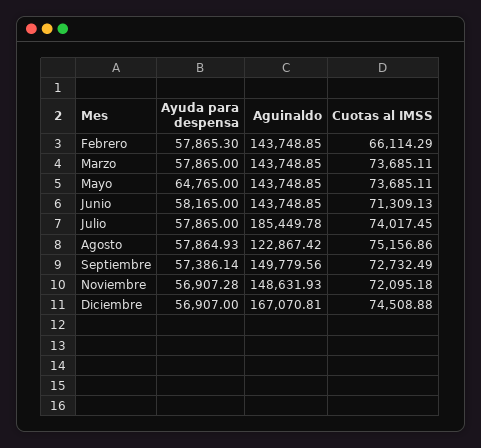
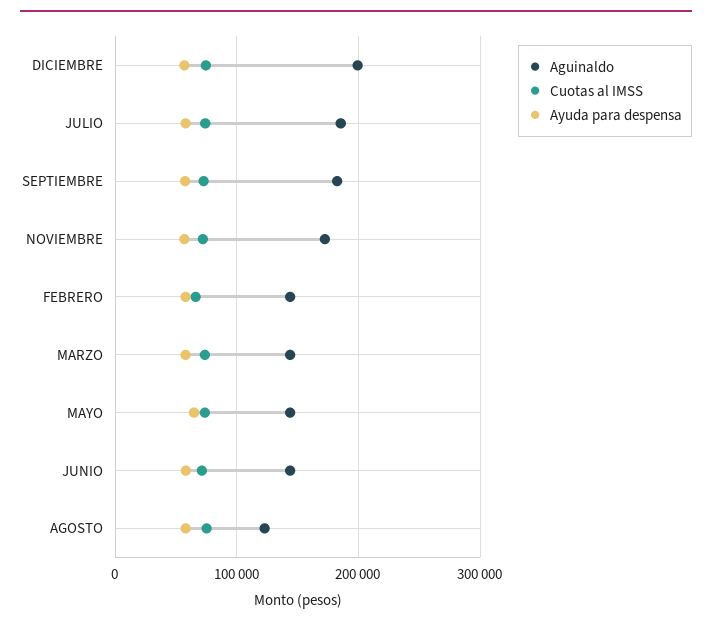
Aguinaldo, Septiembre: 149779.56 -> 180000
Aguinaldo, Noviembre: 148631.93 -> 170000
Aguinaldo, Diciembre: 167070.81 -> 200000

